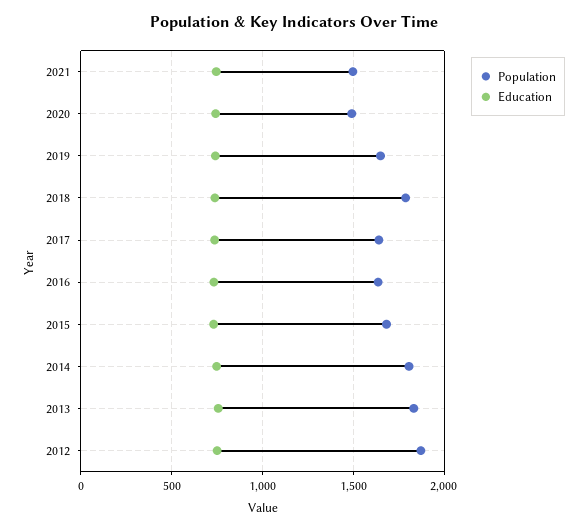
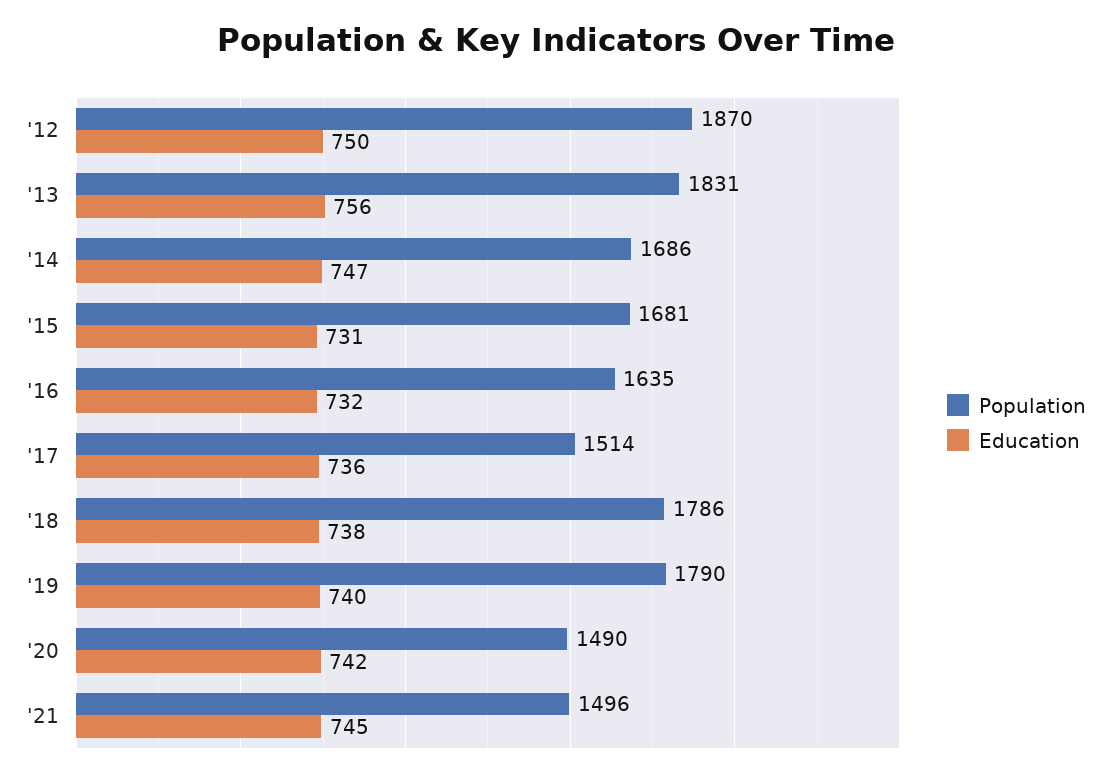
Population, 2019: 1650 -> 1790
Population, 2017: 1650 -> 1514
Population, 2014: 1800 -> 1686

